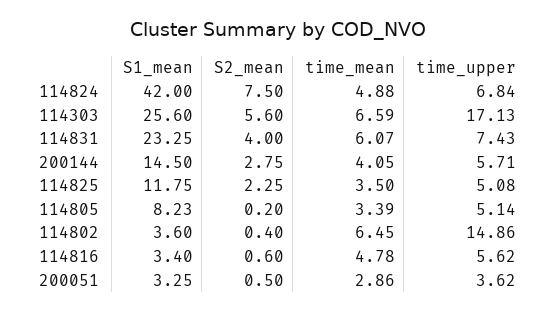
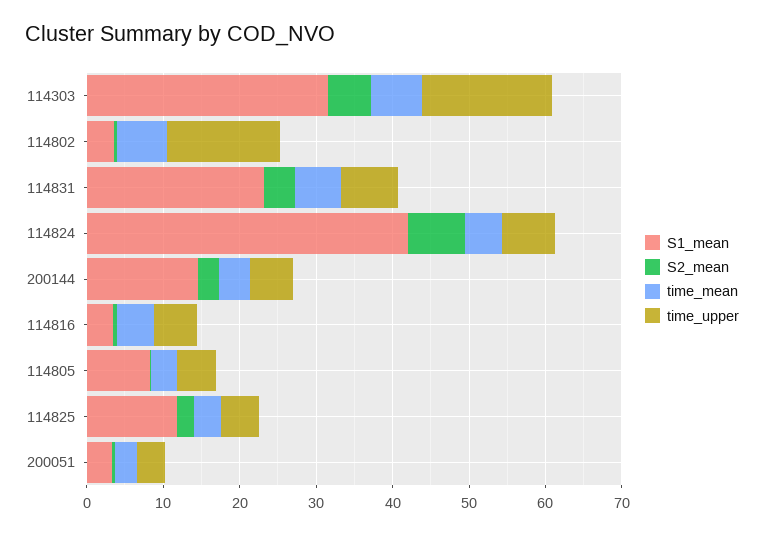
S1_mean, 114303: 25.6 -> 32

